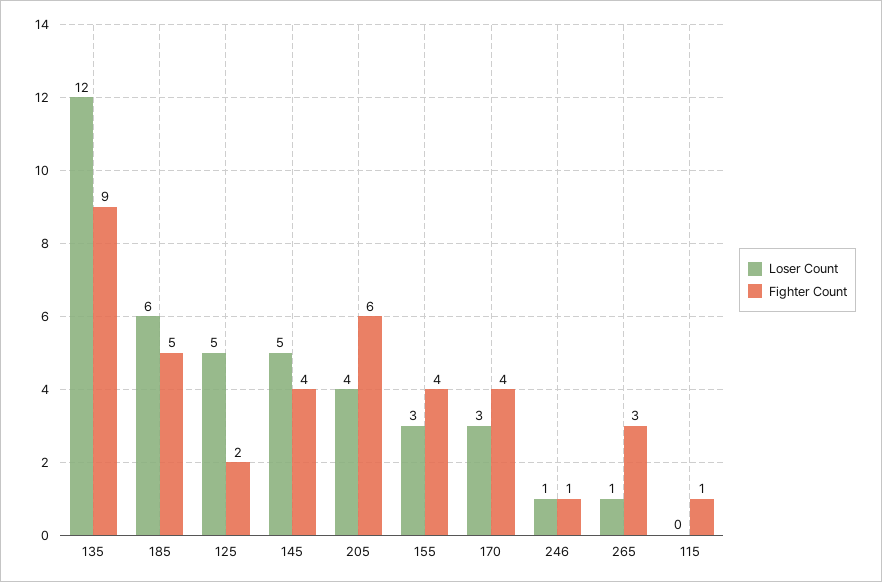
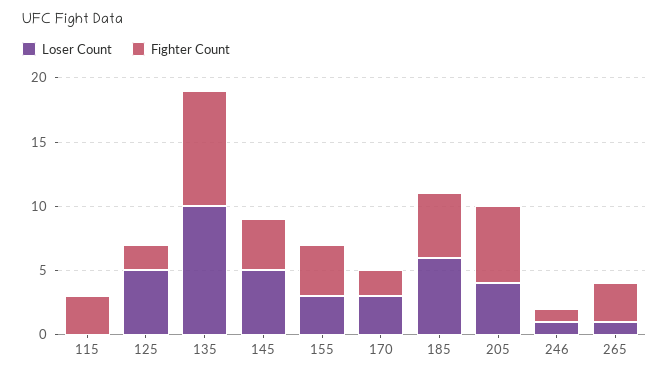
Loser Count, 135: 12 -> 10
Fighter Count, 170: 4 -> 2
Fighter Count, 115: 1 -> 3

